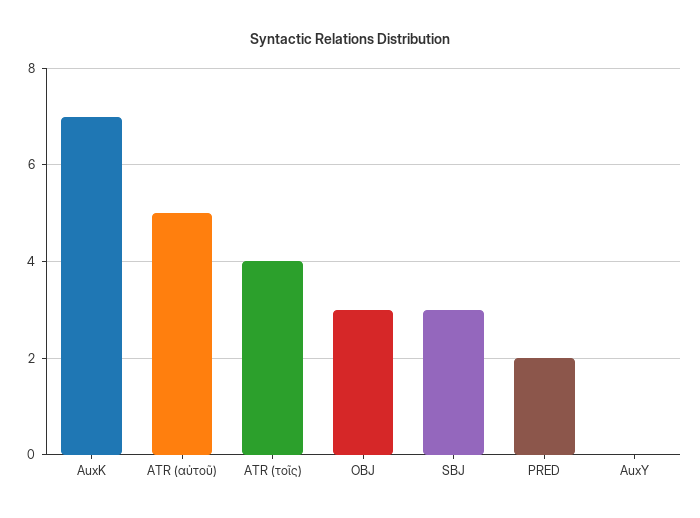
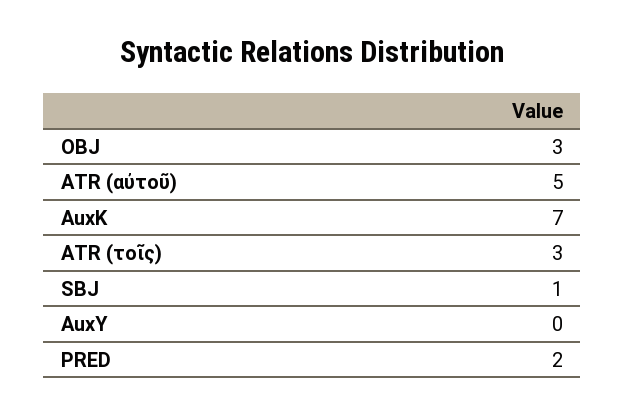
ATR (τοῖς): 4 -> 3
SBJ: 3 -> 1

